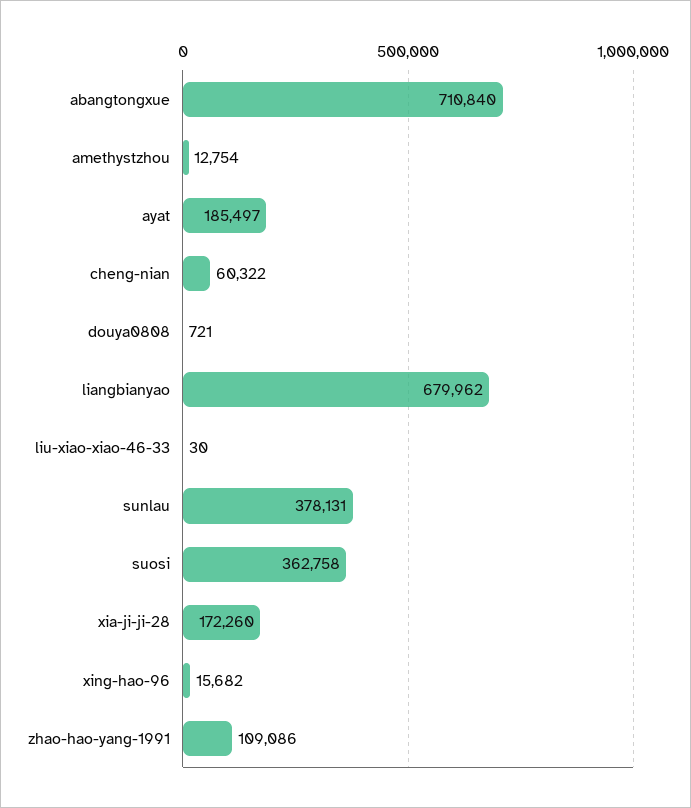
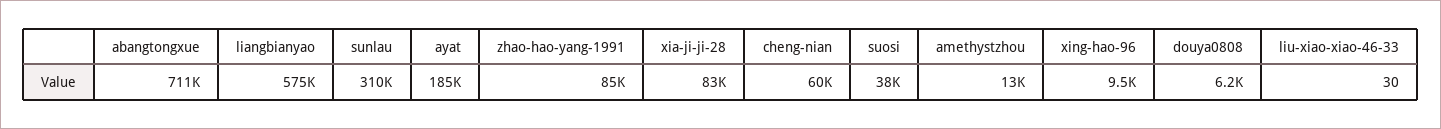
douya0808: 721 -> 6200
liangbianyao: 679962 -> 575000
sunlau: 378131 -> 310000
suosi: 362758 -> 38000
xia-ji-ji-28: 172260 -> 83000
xing-hao-96: 15682 -> 9500
zhao-hao-yang-1991: 109086 -> 85000

